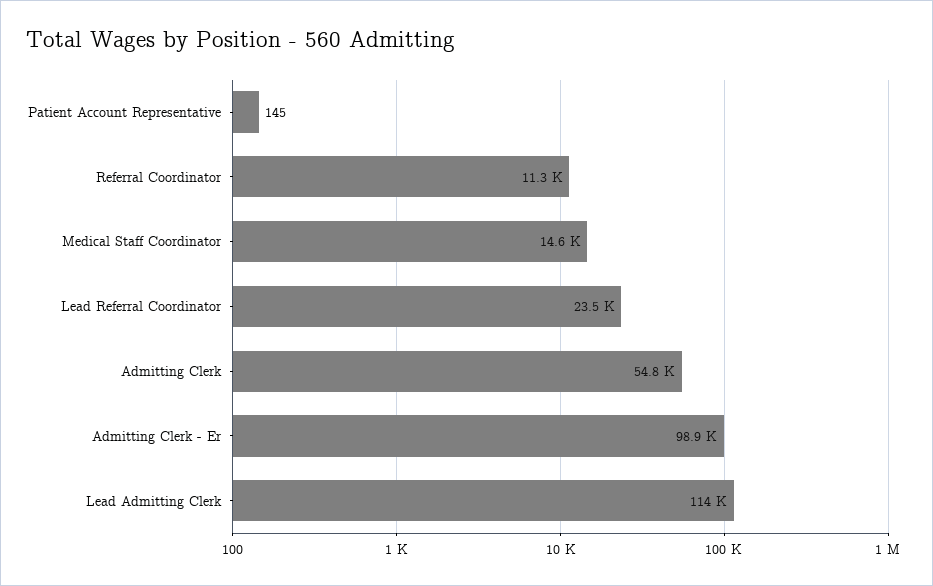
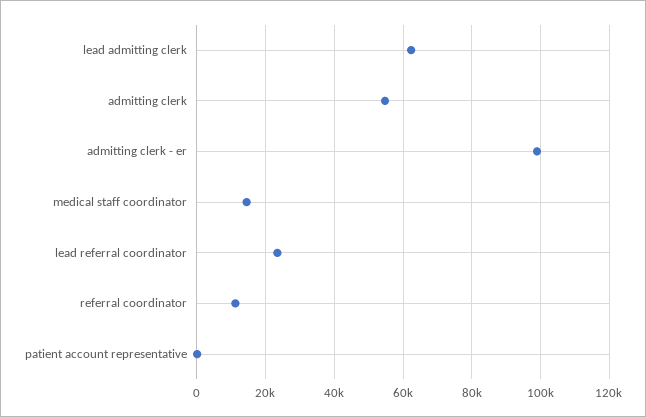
Lead Admitting Clerk: 114000 -> 62000

